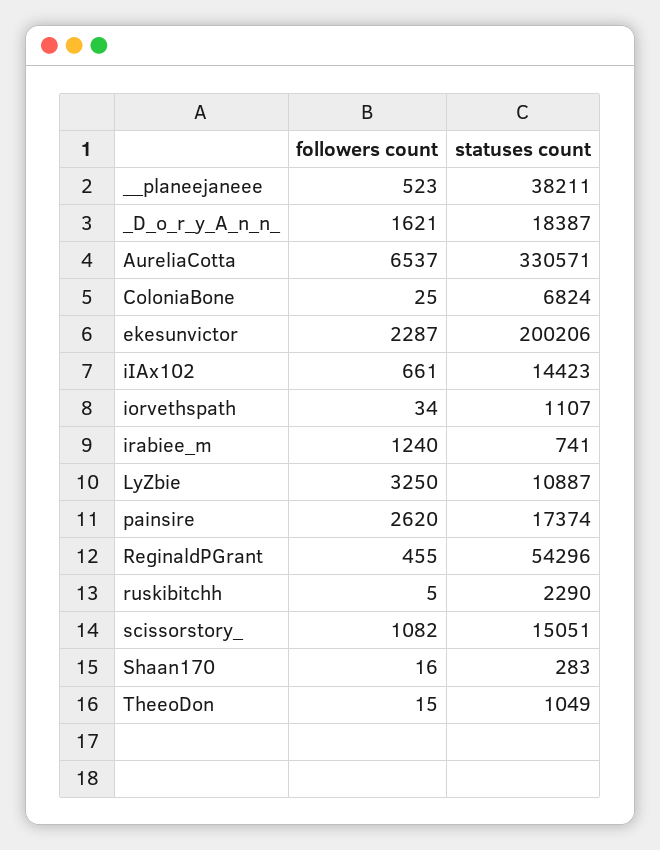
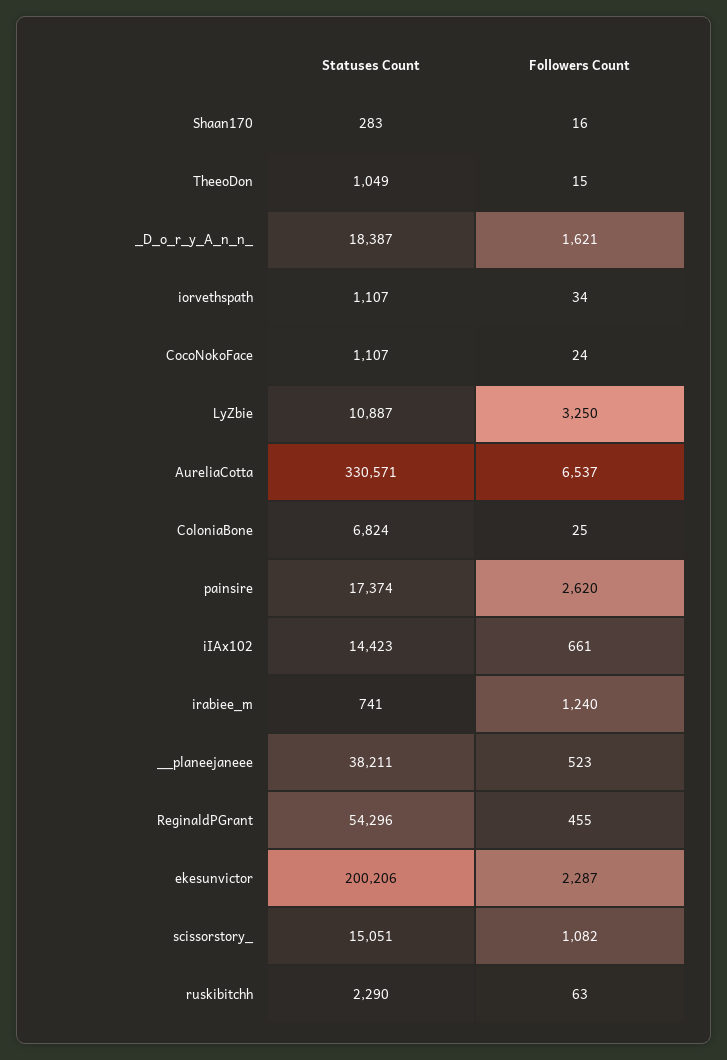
followers count, ruskibitchh: 5 -> 63
statuses count, CocoNokoFace: none -> 1107
followers count, CocoNokoFace: none -> 24

